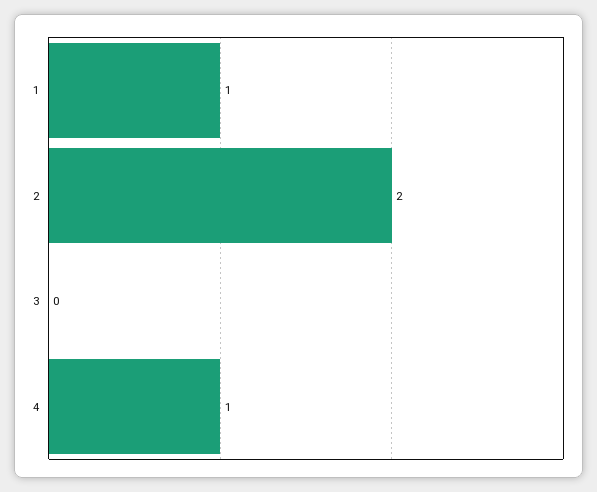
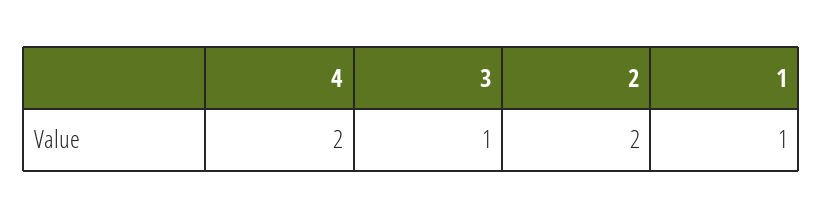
3: 0 -> 1
4: 1 -> 2

